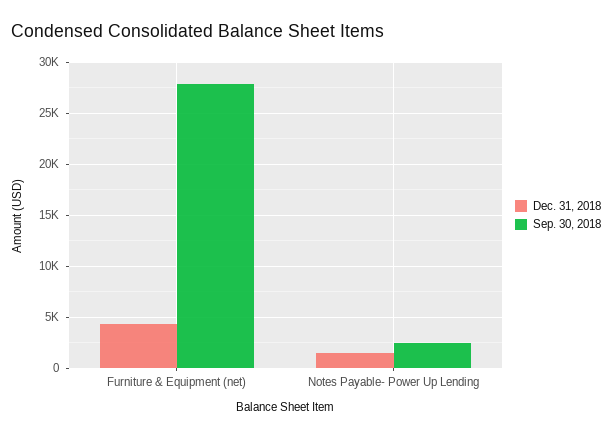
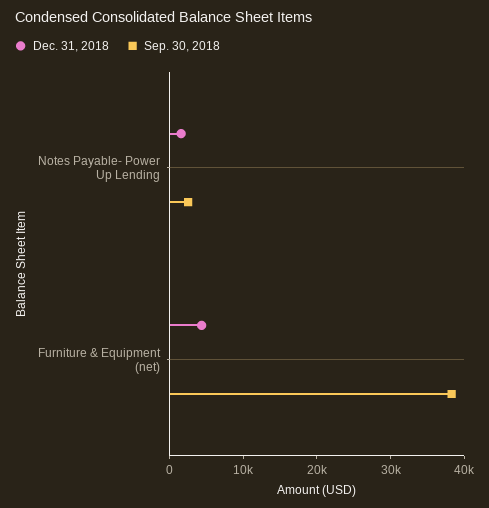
Sep. 30, 2018, Furniture & Equipment (net): 28000 -> 38000

